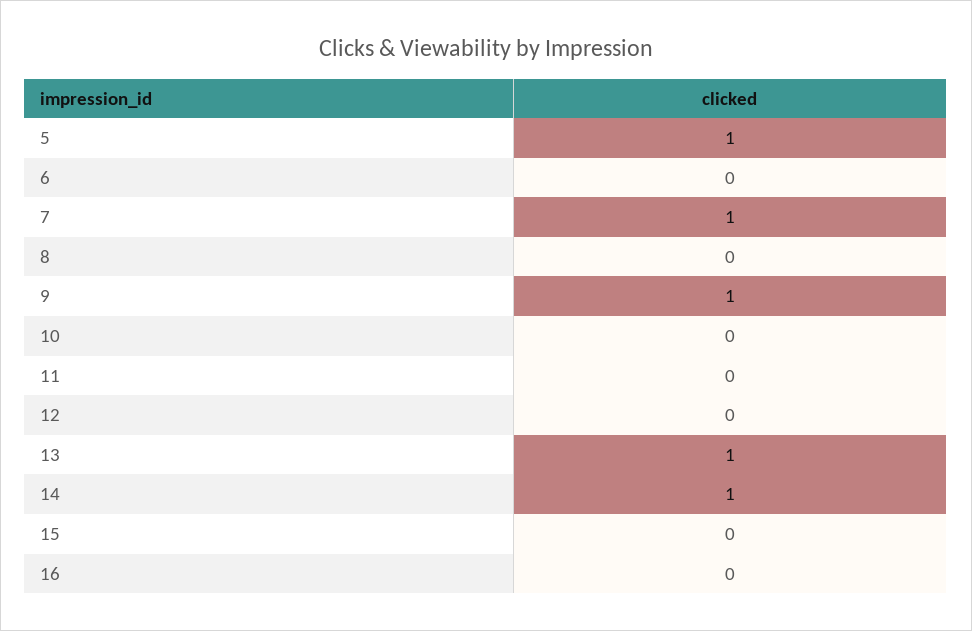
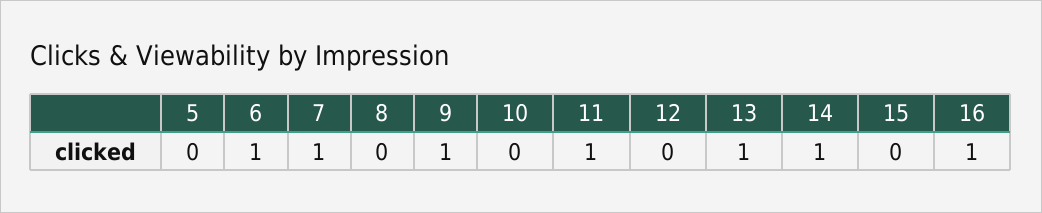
5: 1 -> 0
6: 0 -> 1
11: 0 -> 1
16: 0 -> 1

